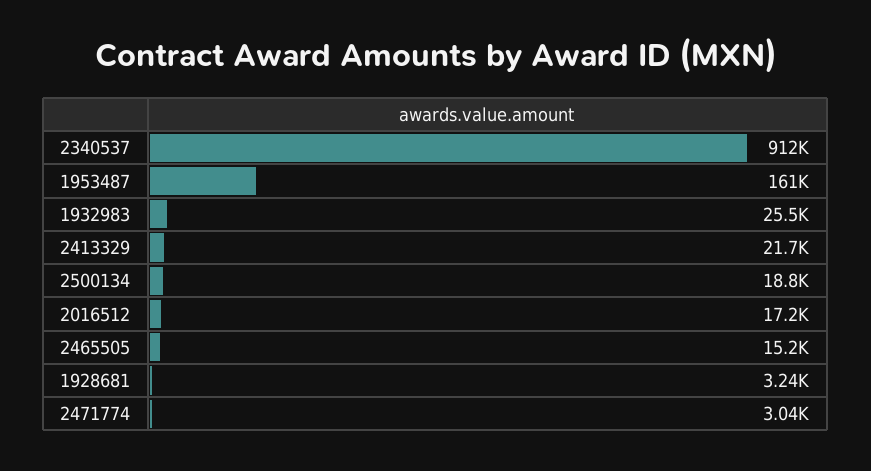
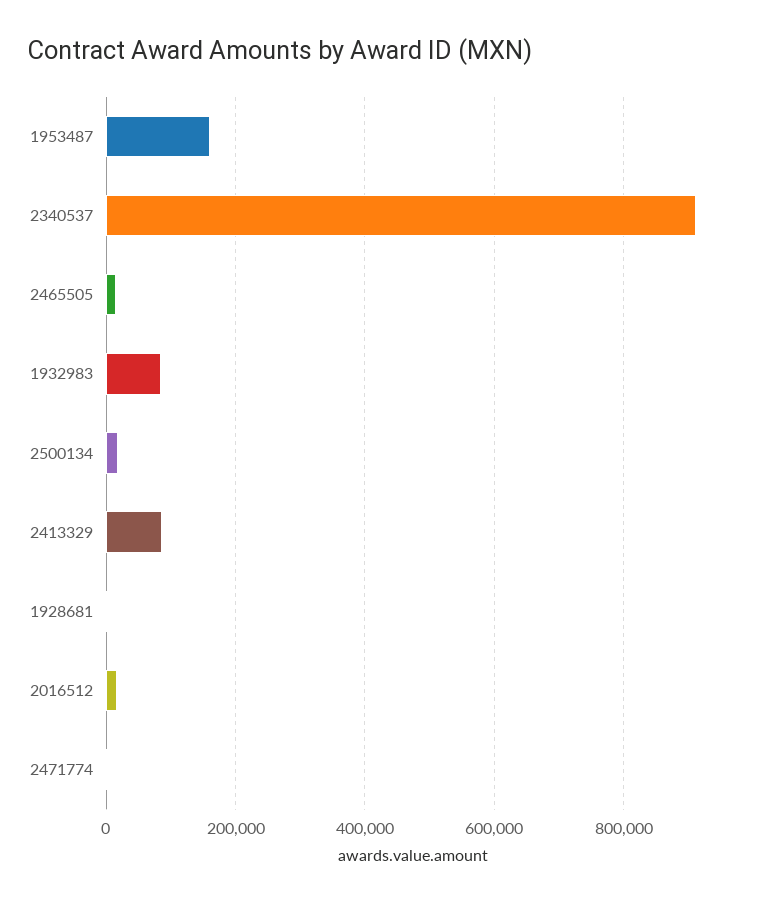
1932983: 25500 -> 80000
2413329: 21700 -> 80000

